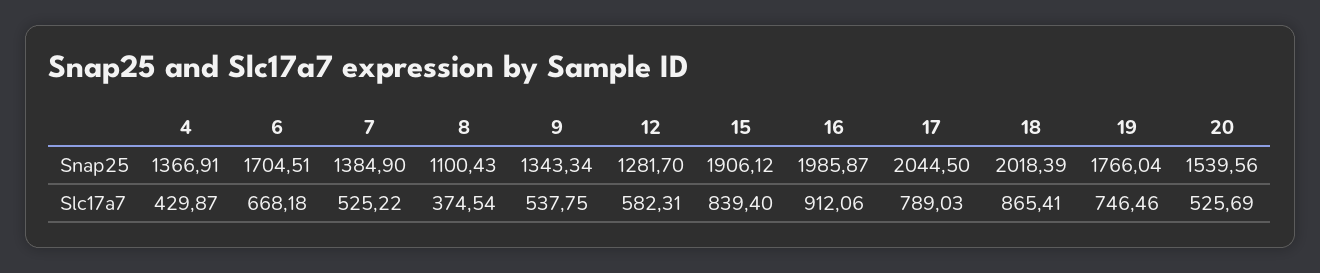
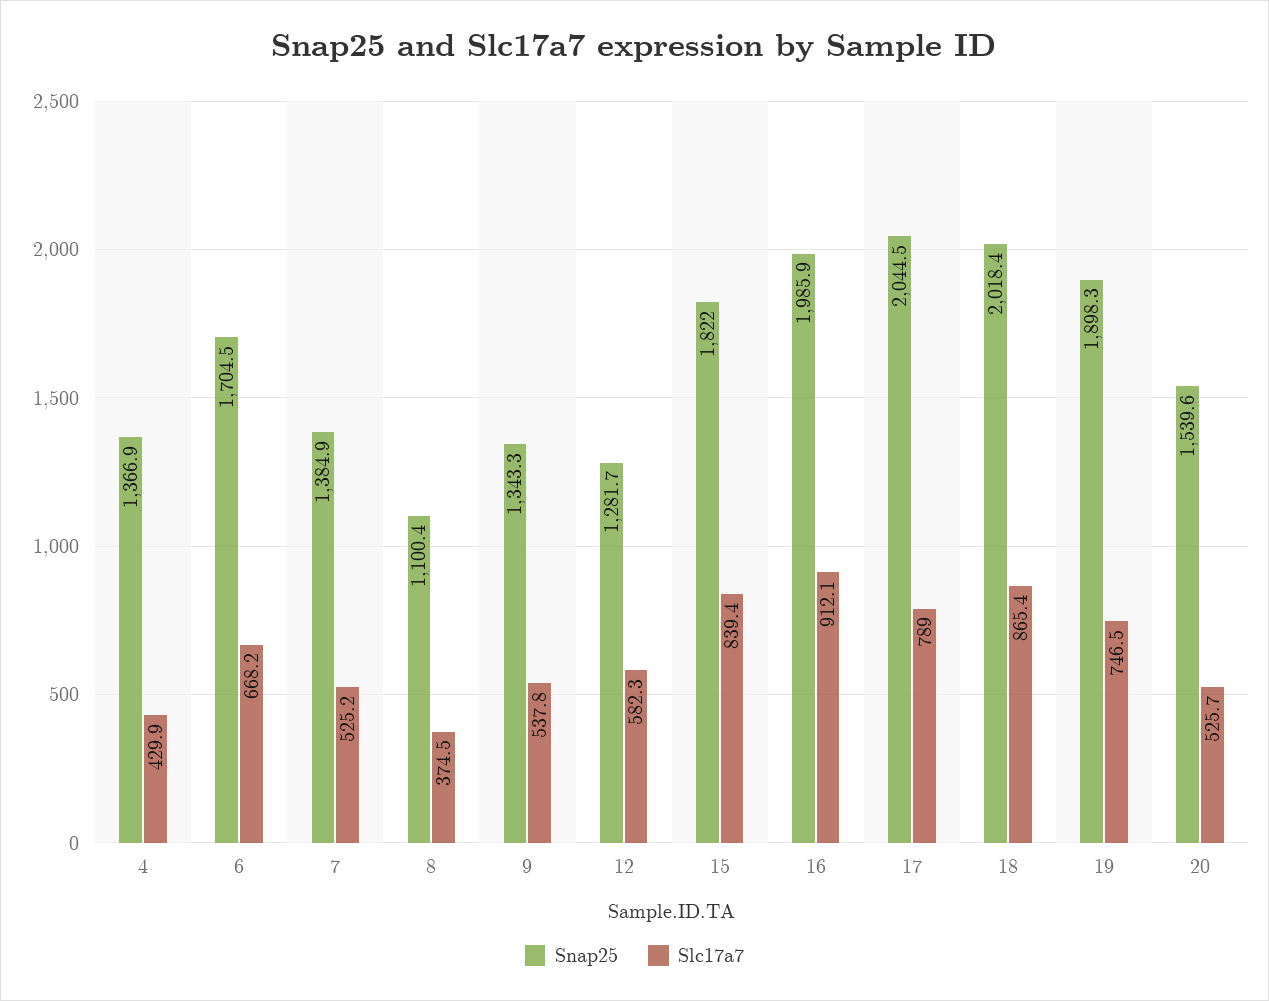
Snap25, 15: 1906.12 -> 1822
Snap25, 19: 1766.04 -> 1898.3

